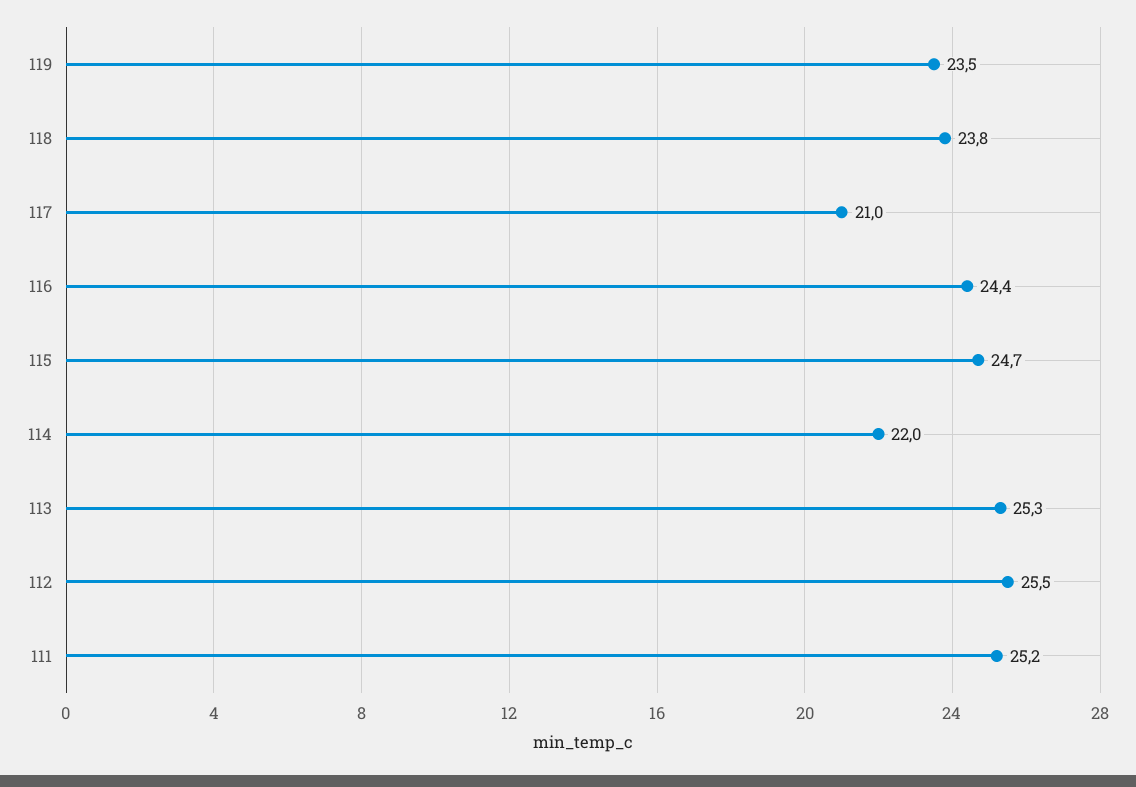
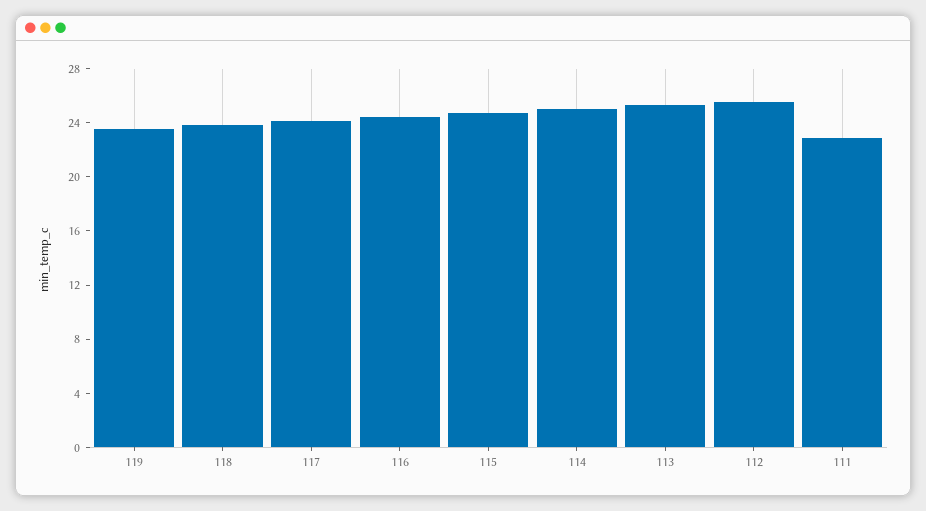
117: 21 -> 24
114: 22 -> 25
111: 25.2 -> 23

